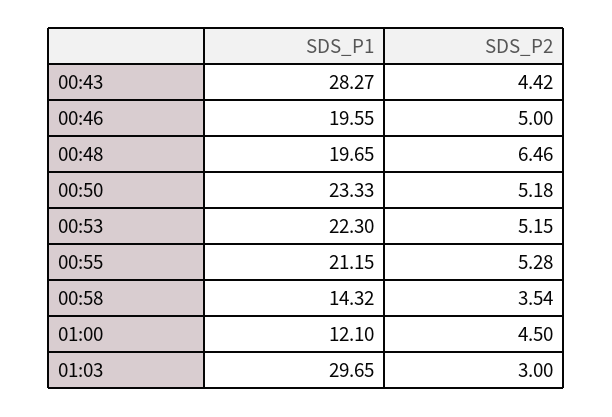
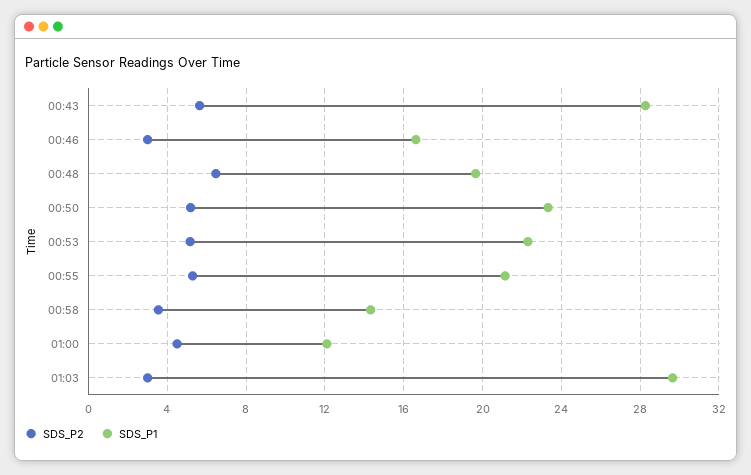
SDS_P2, 00:43: 4.42 -> 5.5
SDS_P1, 00:46: 19.55 -> 16.5
SDS_P2, 00:46: 5 -> 3

